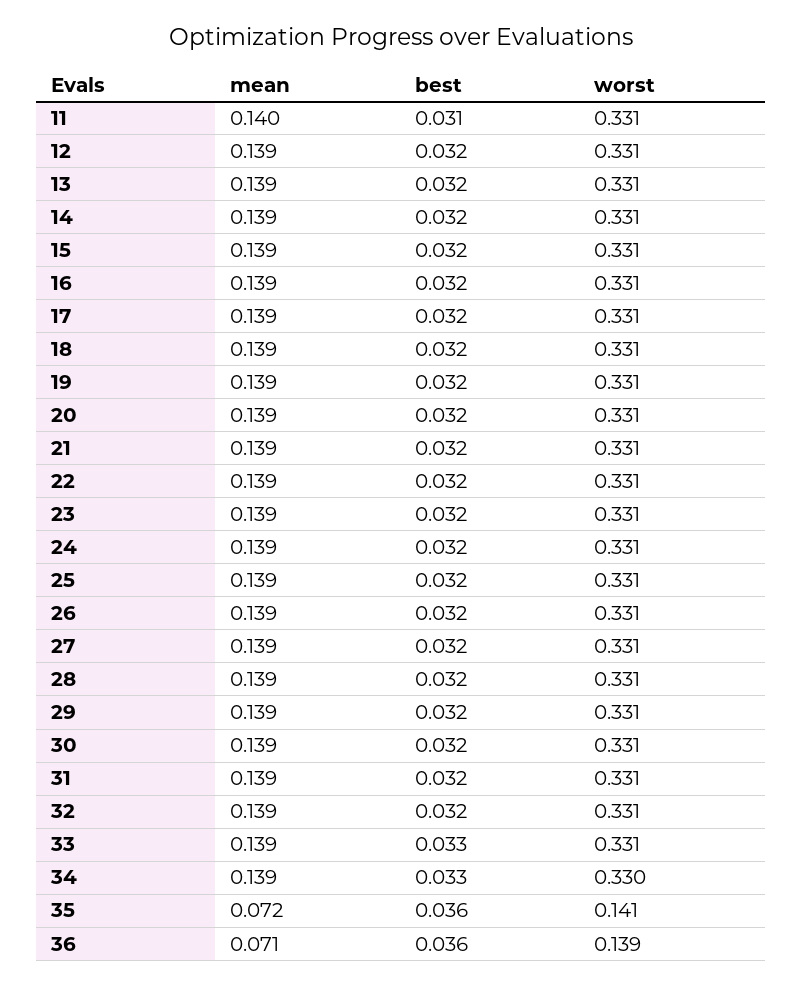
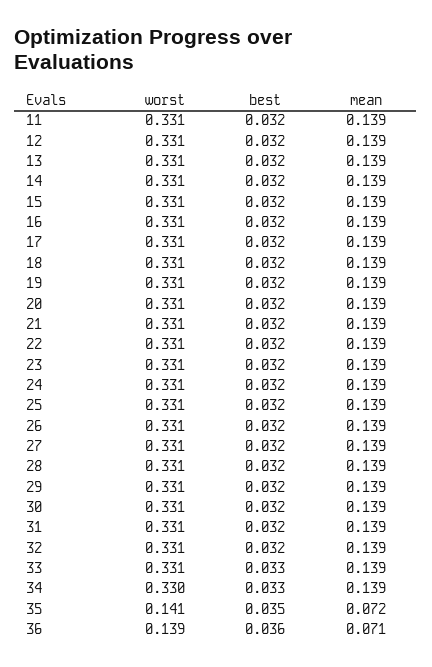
mean, 11: 0.14 -> 0.139
best, 11: 0.031 -> 0.032
best, 35: 0.036 -> 0.035

